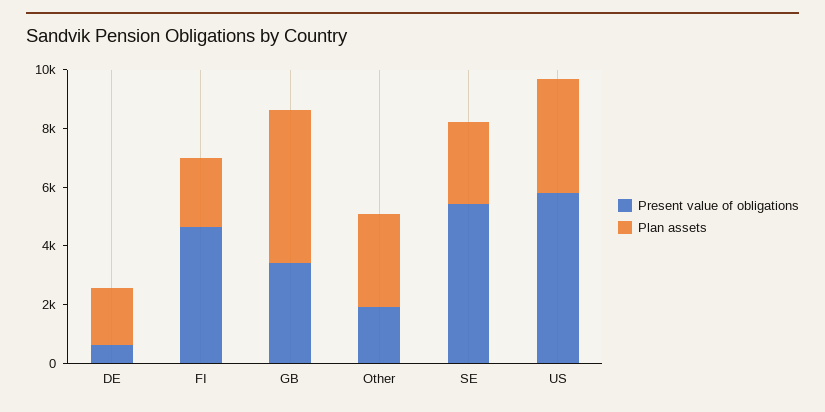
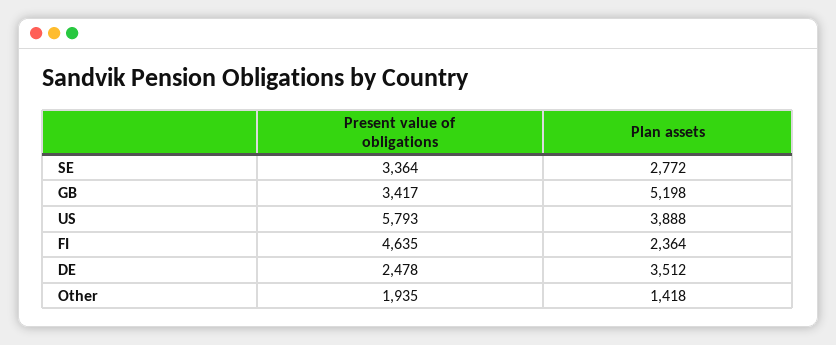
Present value of obligations, DE: 500 -> 2478
Plan assets, DE: 2000 -> 3512
Plan assets, Other: 3000 -> 1418
Present value of obligations, SE: 5500 -> 3364

